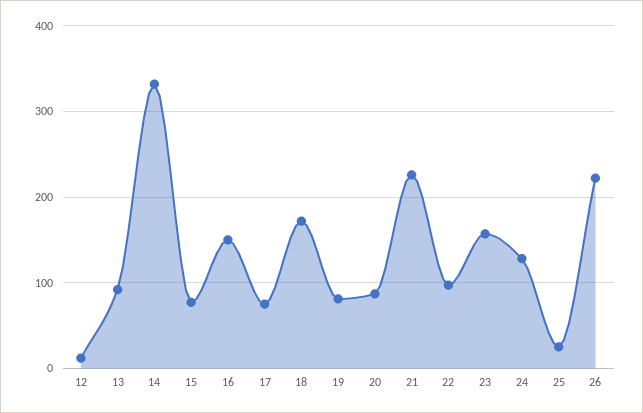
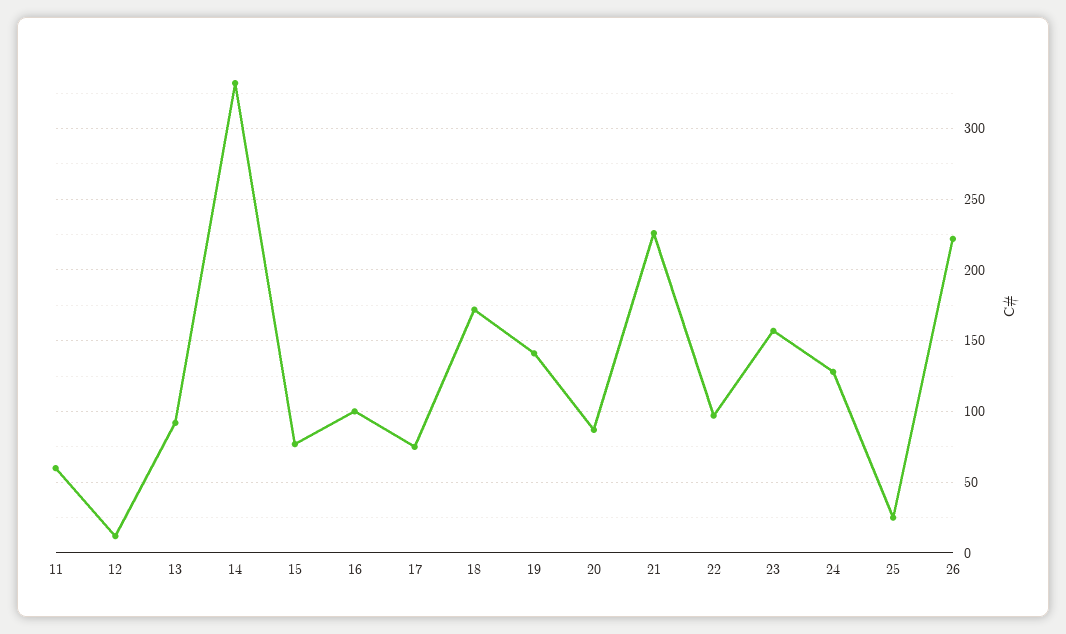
16: 150 -> 100
19: 80 -> 140
11: none -> 60

